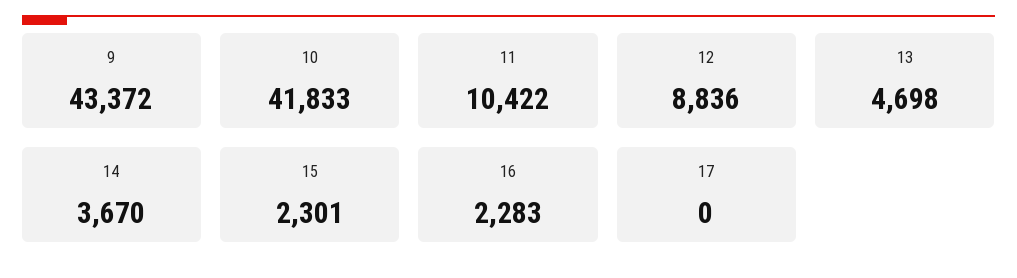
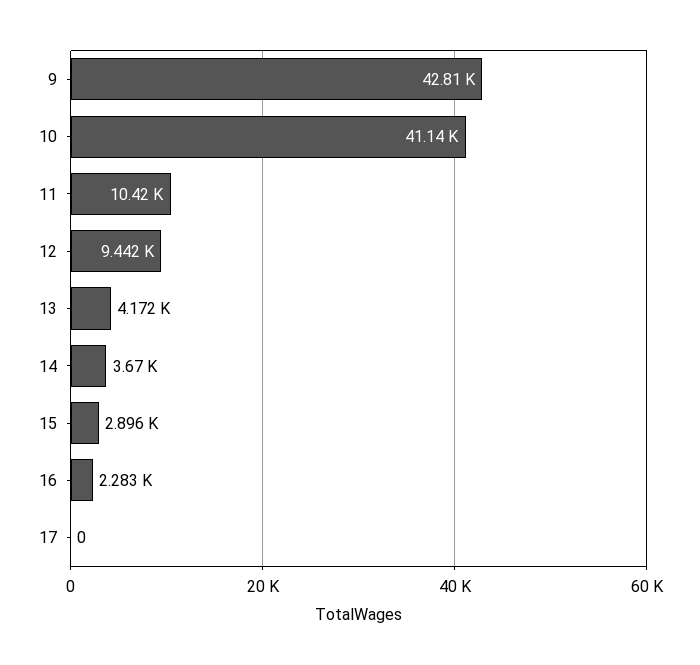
9: 43372 -> 42810
10: 41833 -> 41140
12: 8836 -> 9442
13: 4698 -> 4172
15: 2301 -> 2896

